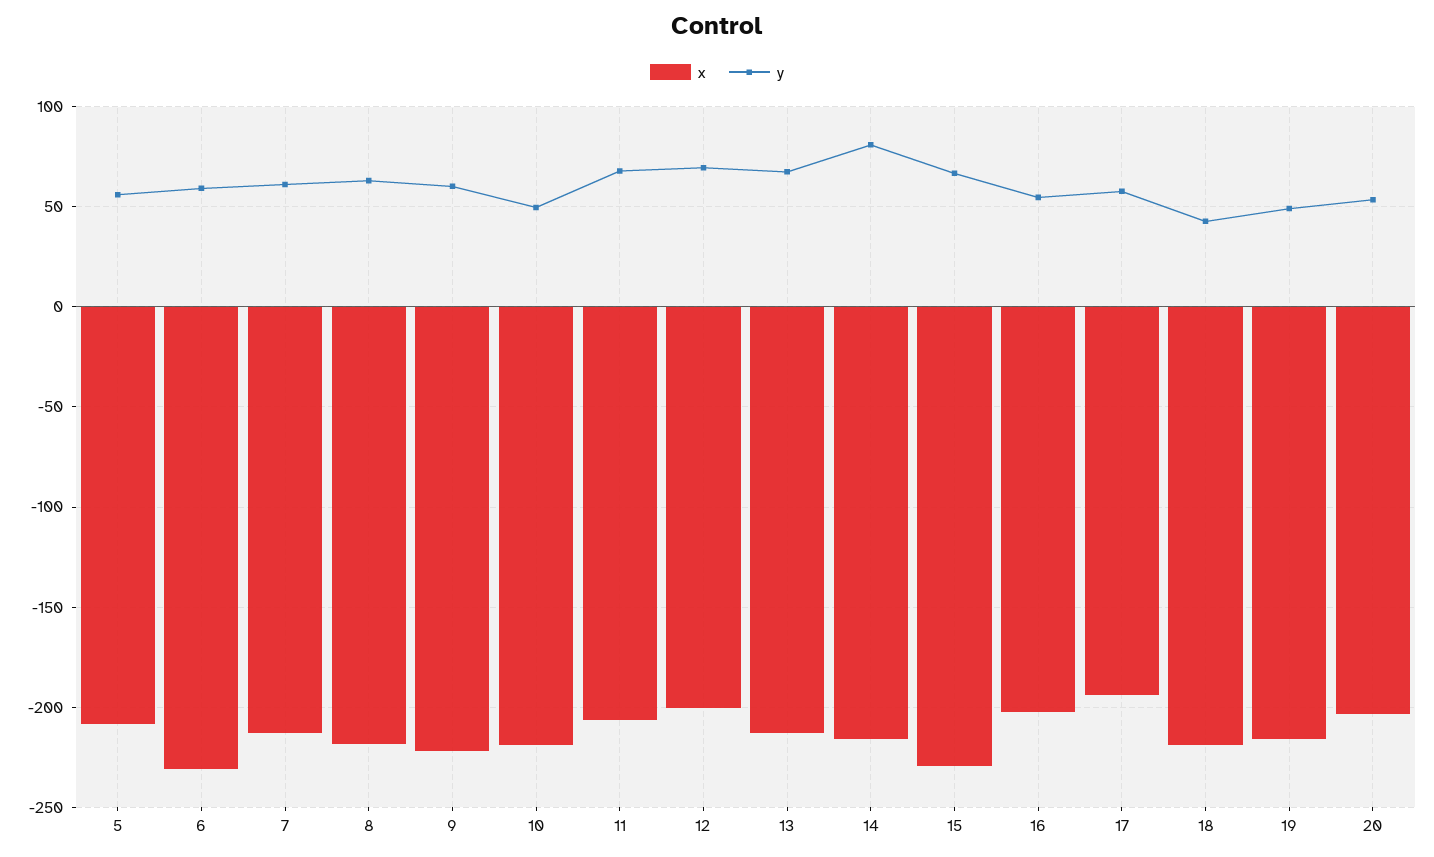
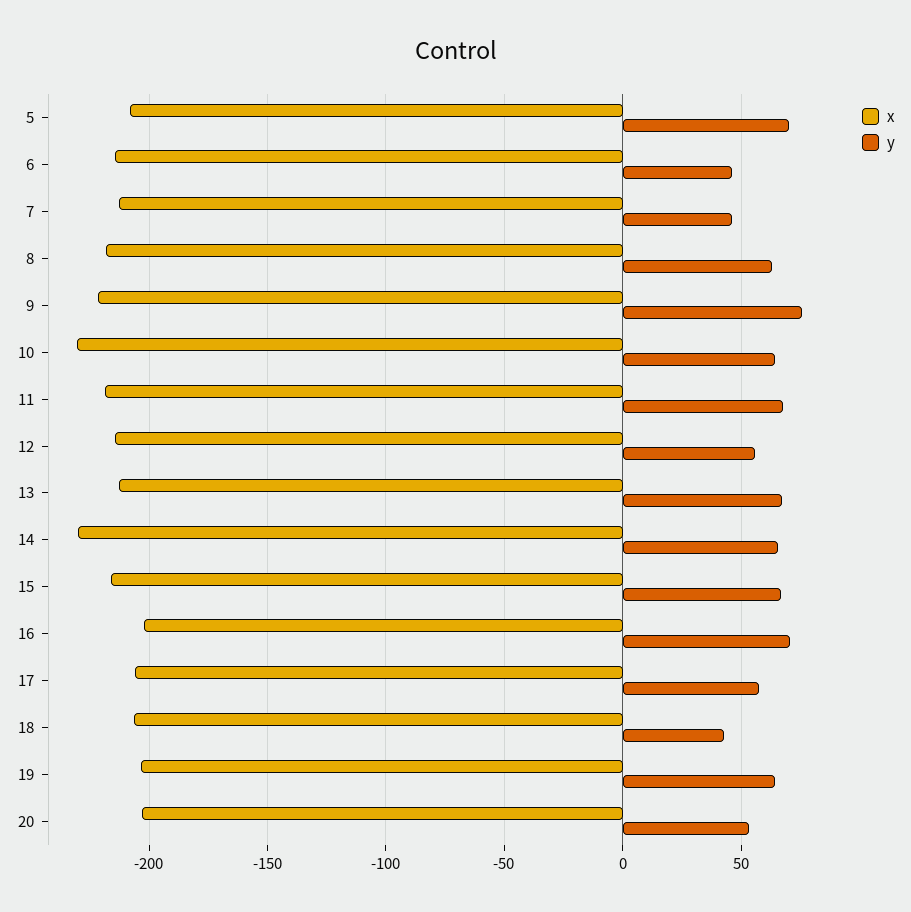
y, 5: 55 -> 70
x, 6: -230 -> -215
y, 6: 60 -> 45
y, 7: 60 -> 45
y, 9: 60 -> 75
x, 10: -220 -> -230
y, 10: 50 -> 65
x, 11: -205 -> -220
x, 12: -200 -> -215
y, 12: 70 -> 55
x, 14: -215 -> -230
y, 14: 80 -> 65
x, 15: -230 -> -215
y, 16: 55 -> 70
x, 17: -195 -> -205
x, 18: -220 -> -205
x, 19: -215 -> -205
y, 19: 50 -> 65

